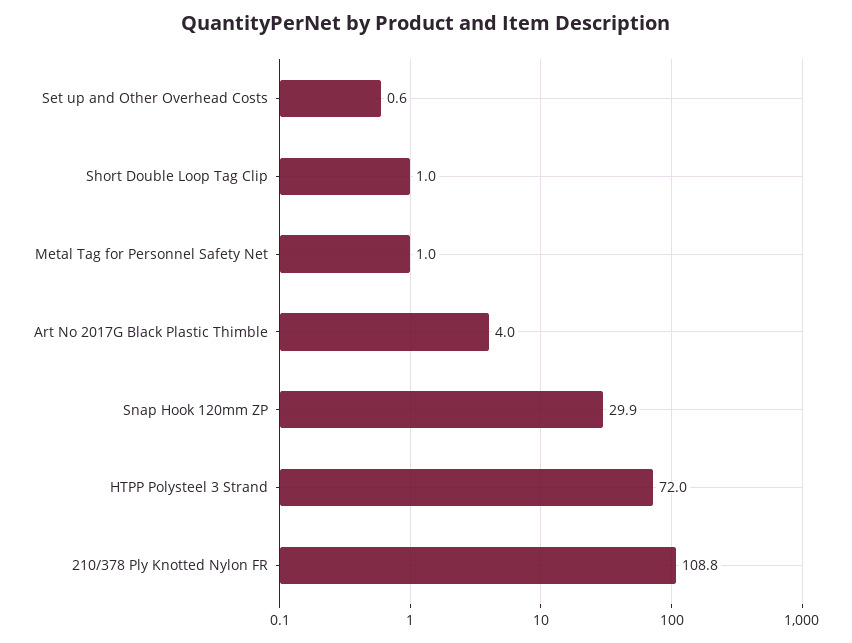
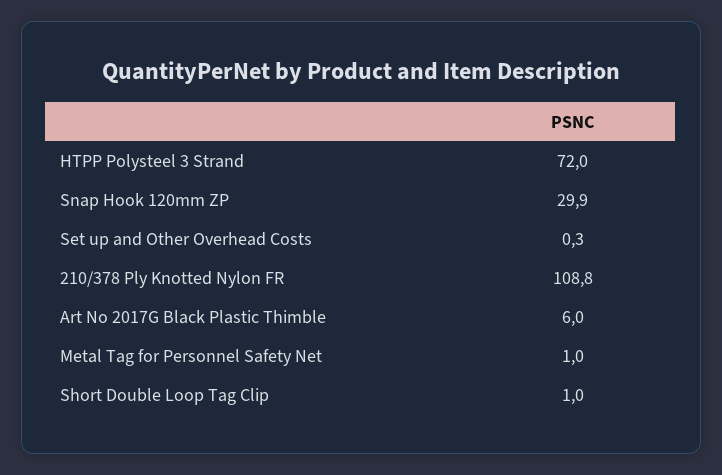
Set up and Other Overhead Costs: 0.6 -> 0.3
Art No 2017G Black Plastic Thimble: 4 -> 6

